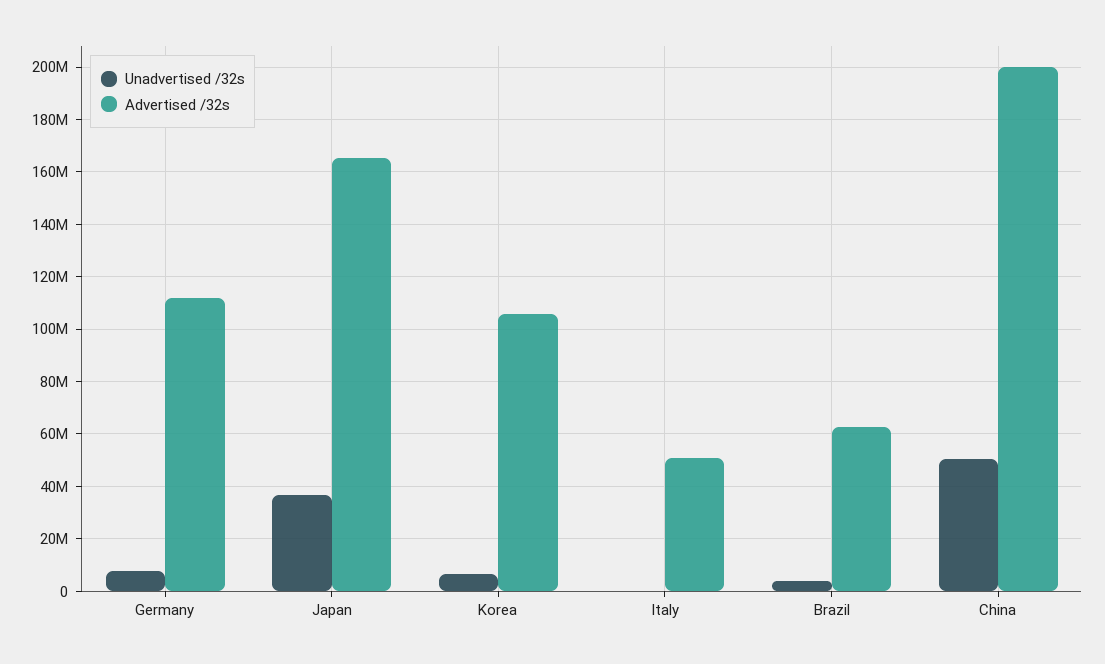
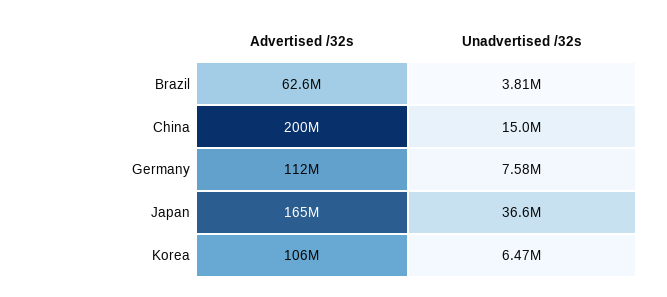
Unadvertised /32s, Italy: 0 -> none
Advertised /32s, Italy: 50000000 -> none
Unadvertised /32s, China: 50000000 -> 15000000

